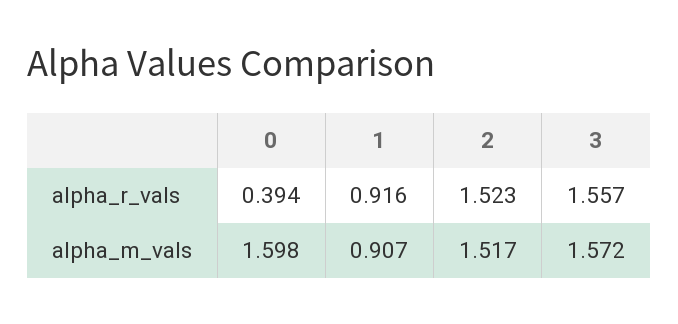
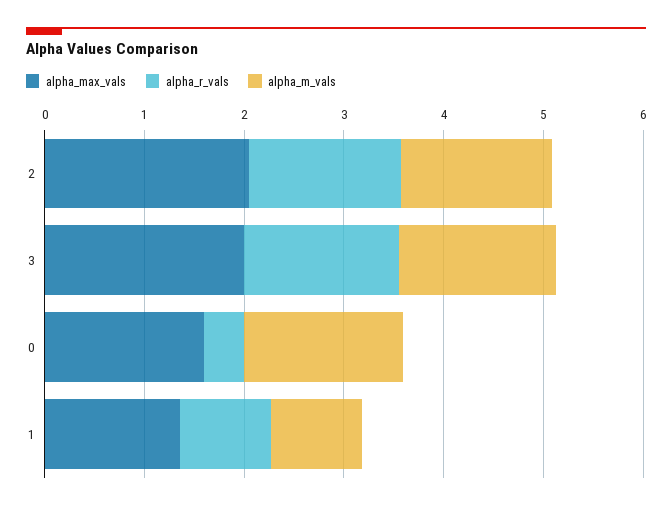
alpha_max_vals, 2: none -> 2
alpha_max_vals, 3: none -> 2
alpha_max_vals, 0: none -> 1.6
alpha_max_vals, 1: none -> 1.4

